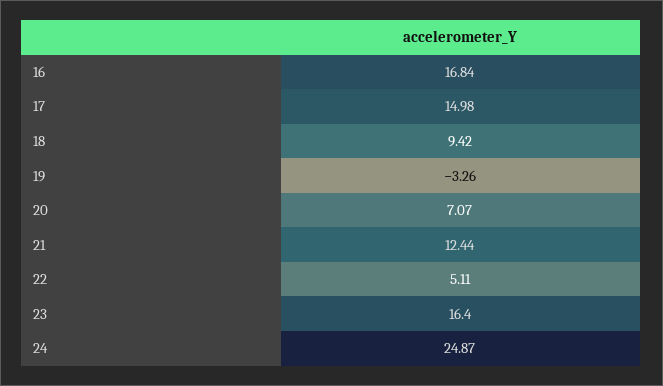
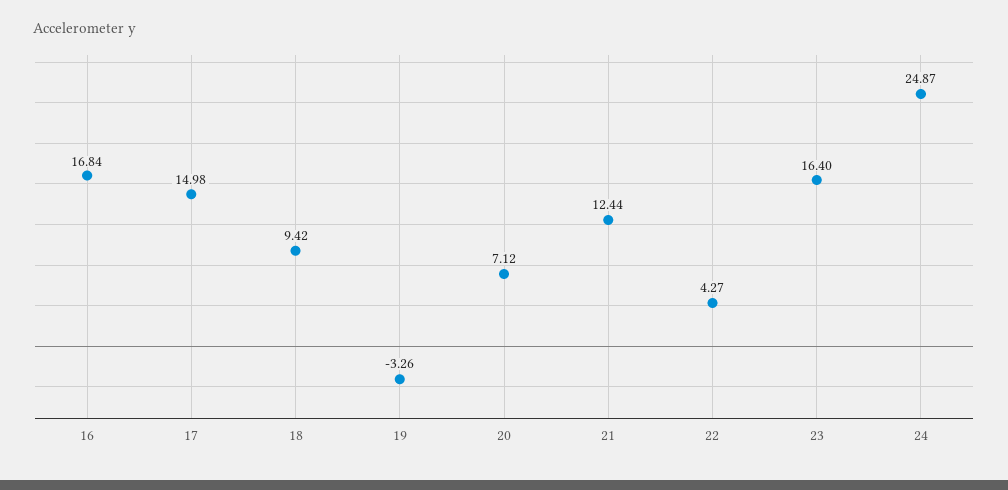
20: 7.07 -> 7.12
22: 5.11 -> 4.27

